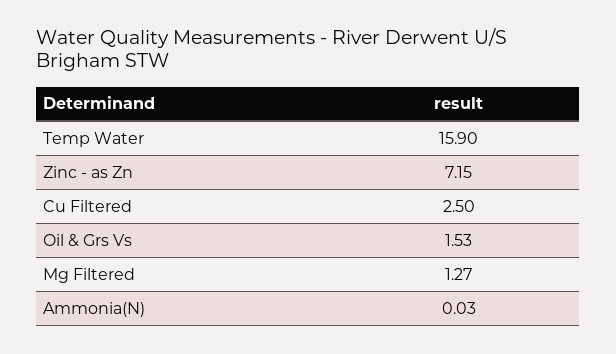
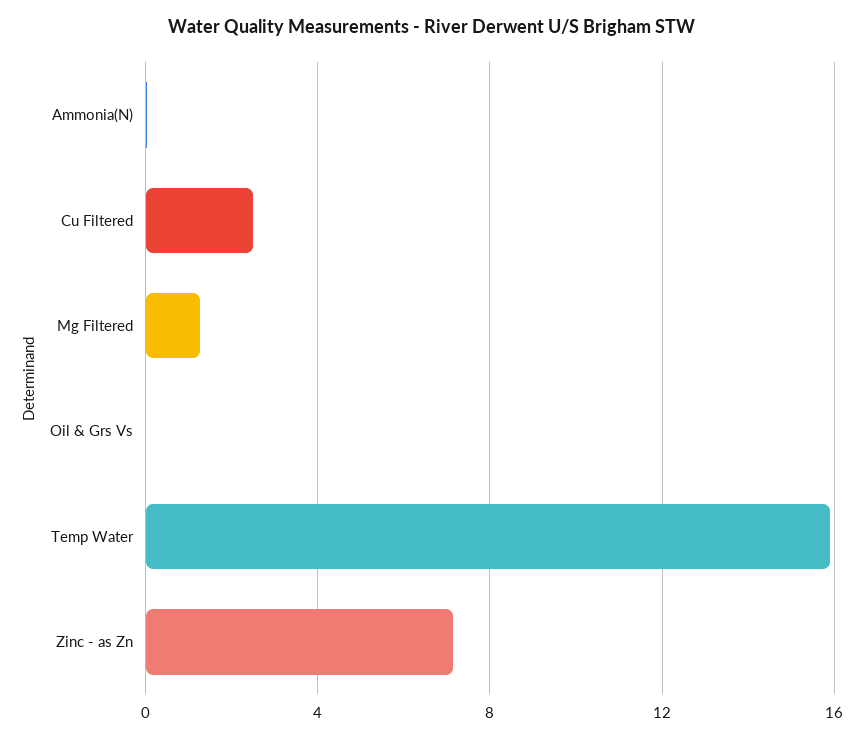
Oil & Grs Vs: 1.53 -> 0

